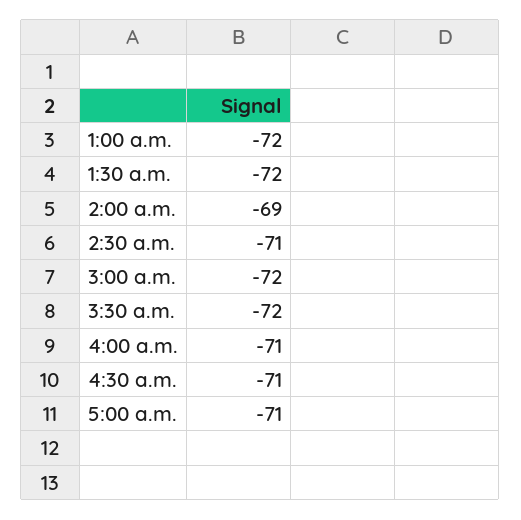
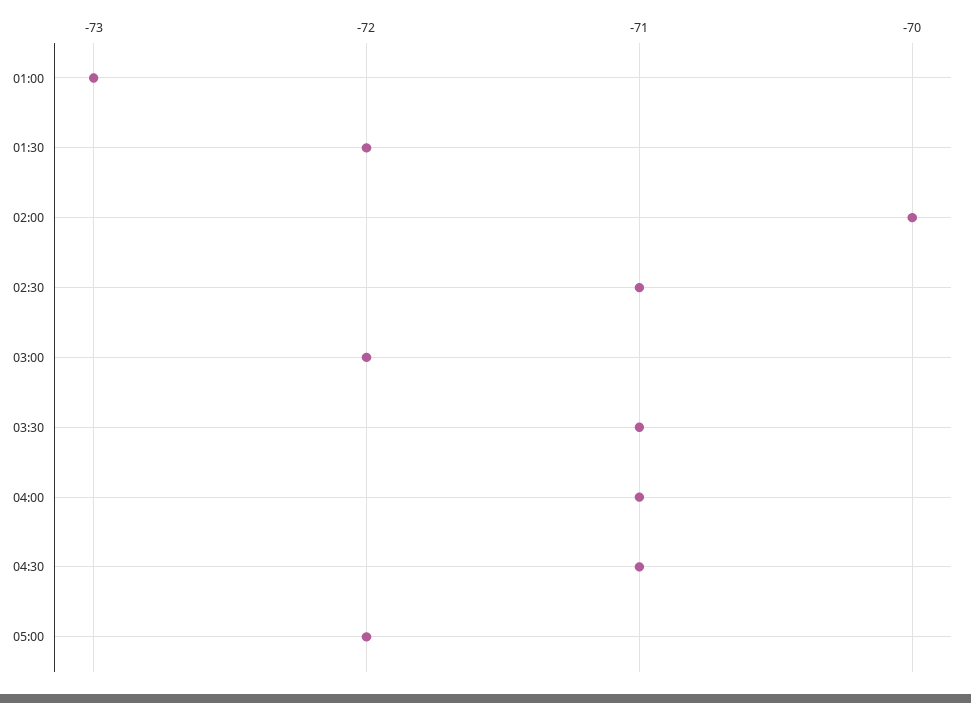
1:00 a.m.: -72 -> -73
2:00 a.m.: -69 -> -70
3:30 a.m.: -72 -> -71
5:00 a.m.: -71 -> -72

